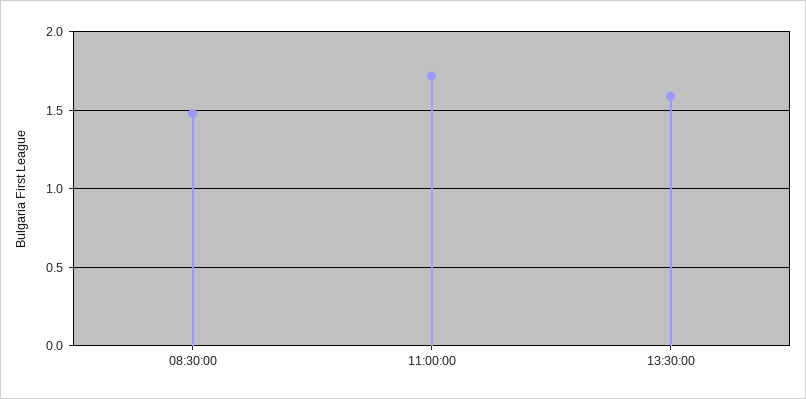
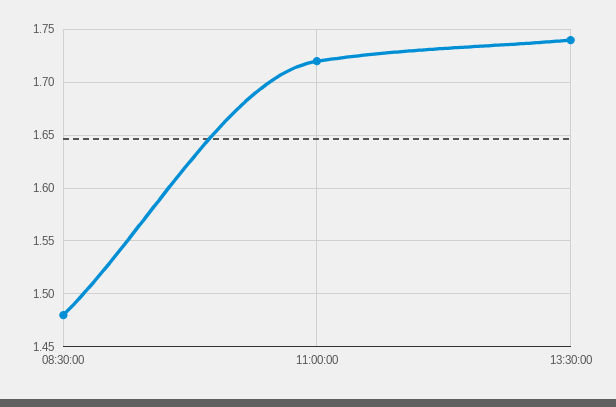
13:30:00: 1.6 -> 1.74

